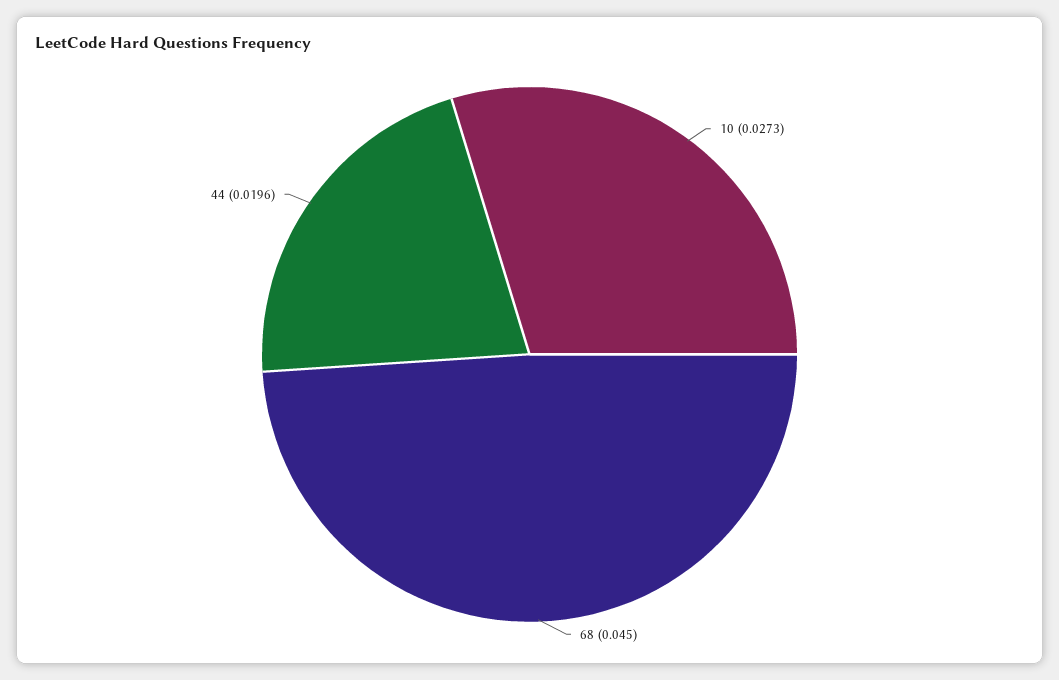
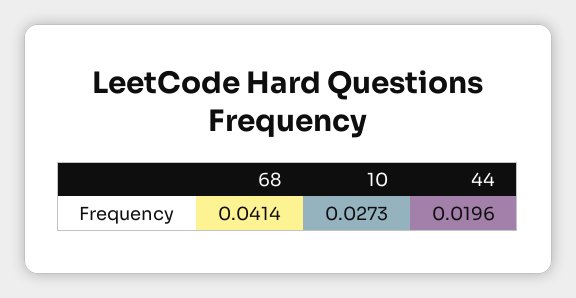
68: 0.045 -> 0.0414

